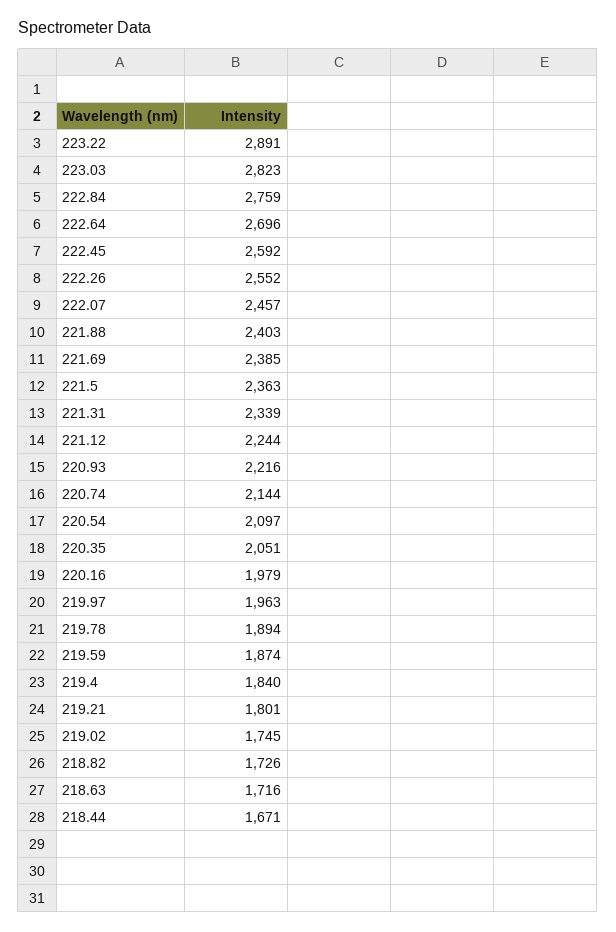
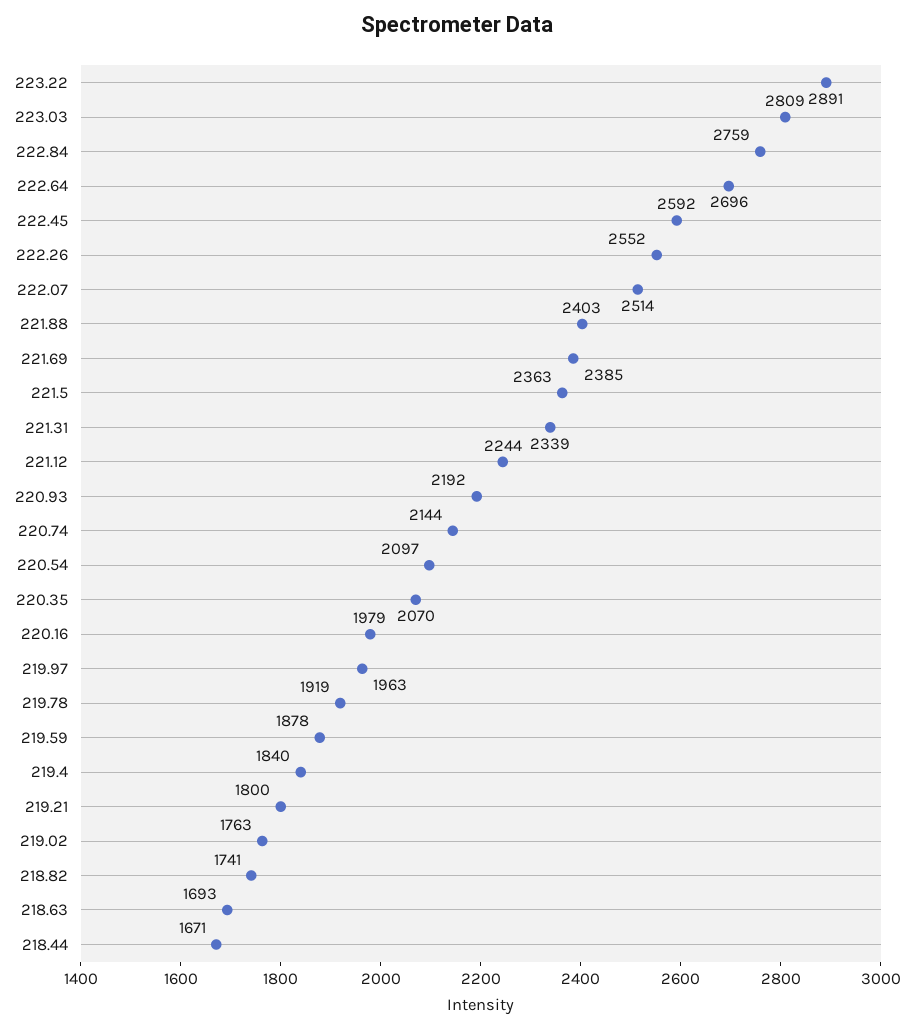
223.03: 2823 -> 2809
222.07: 2457 -> 2514
220.93: 2216 -> 2192
220.35: 2051 -> 2070
219.78: 1894 -> 1919
219.59: 1874 -> 1878
219.21: 1801 -> 1800
219.02: 1745 -> 1763
218.82: 1726 -> 1741
218.63: 1716 -> 1693

